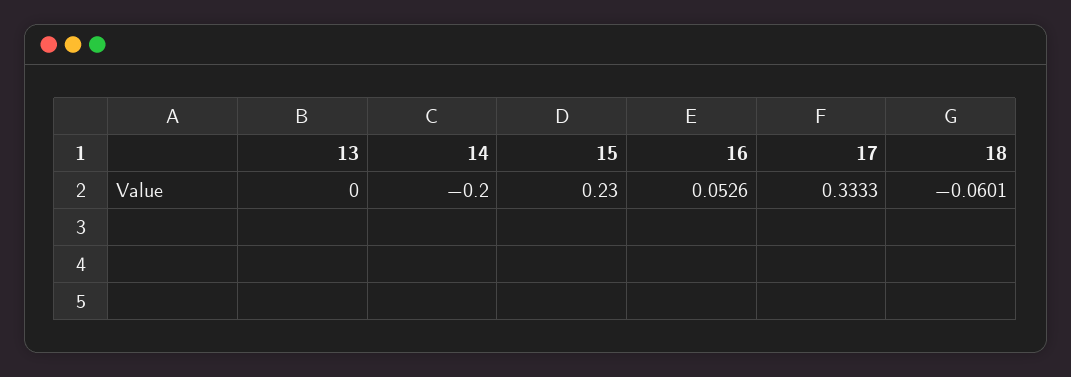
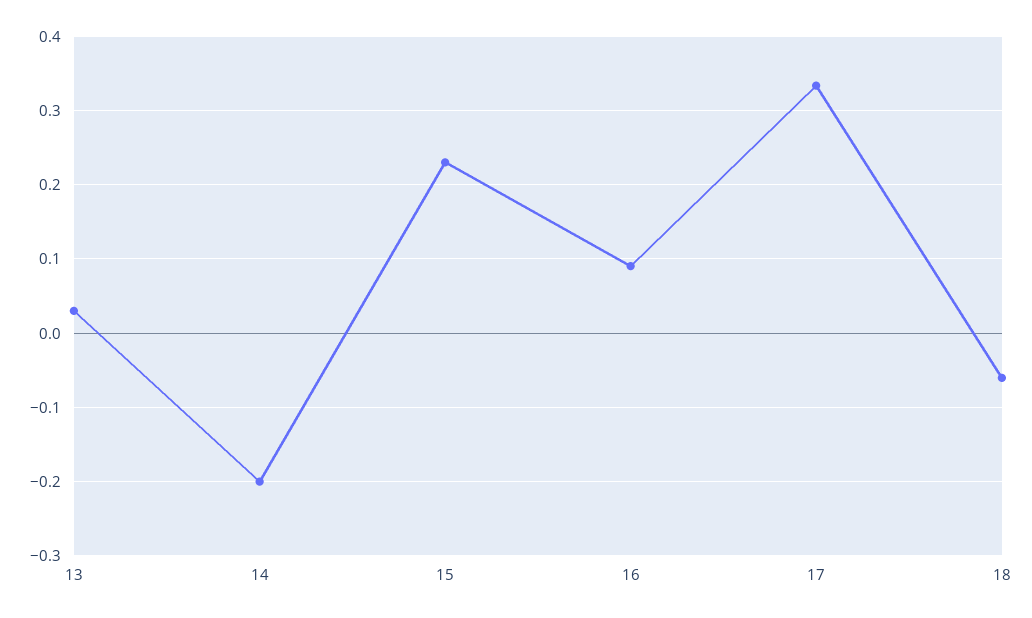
13: 0 -> 0.03
16: 0.0526 -> 0.09

